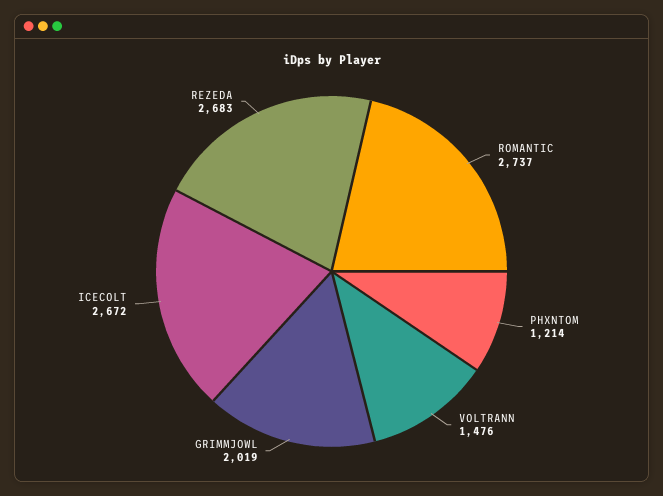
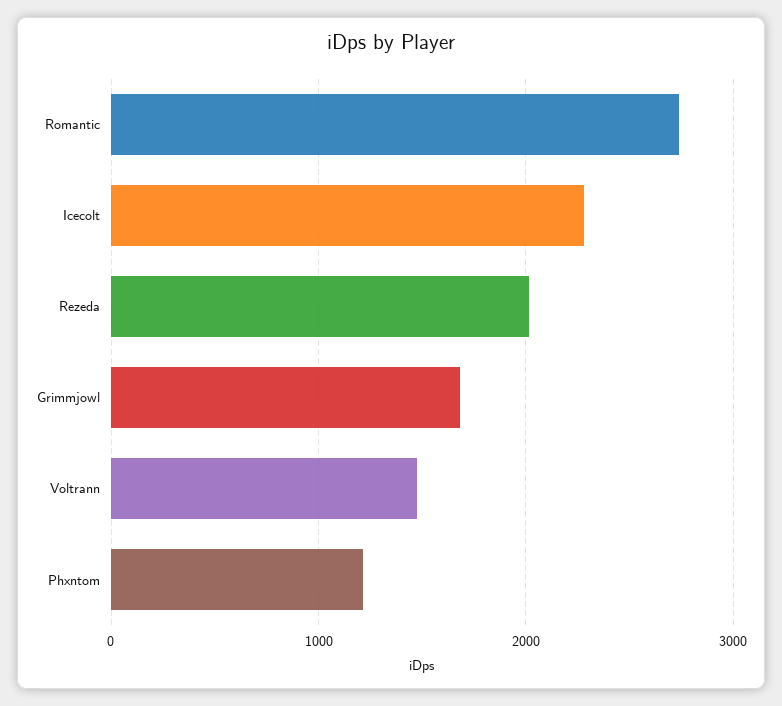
GRIMMJOWL: 2019 -> 1700
ICECOLT: 2672 -> 2300
REZEDA: 2683 -> 2000

